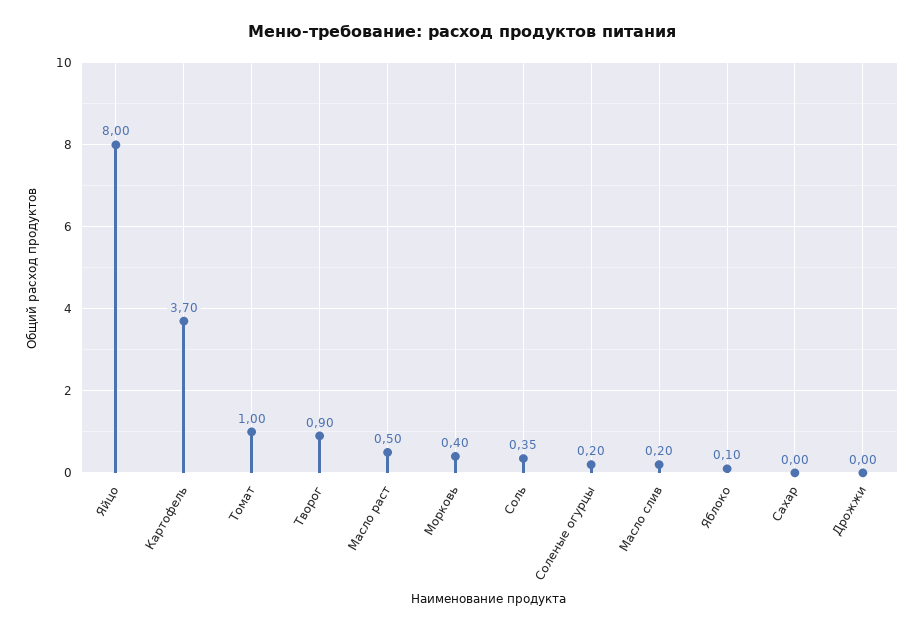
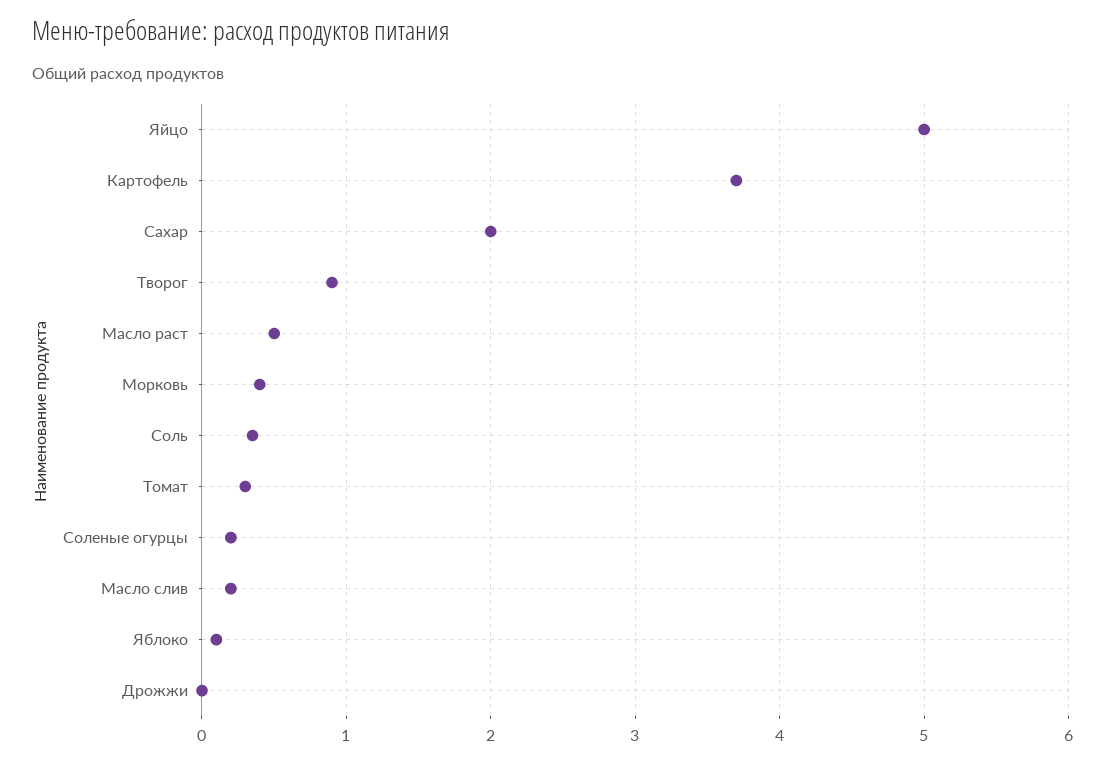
Яйцо: 8 -> 5
Томат: 1 -> 0.3
Сахар: 0 -> 2

